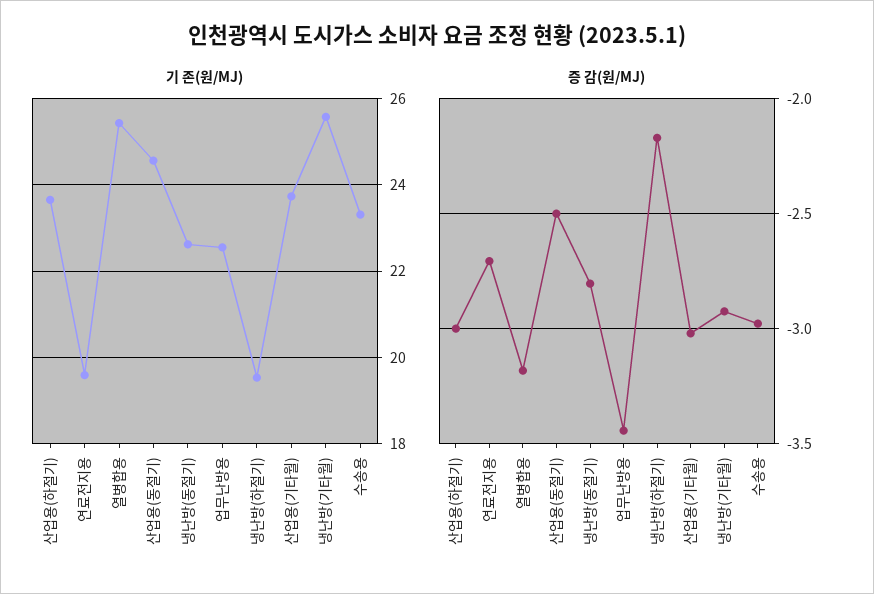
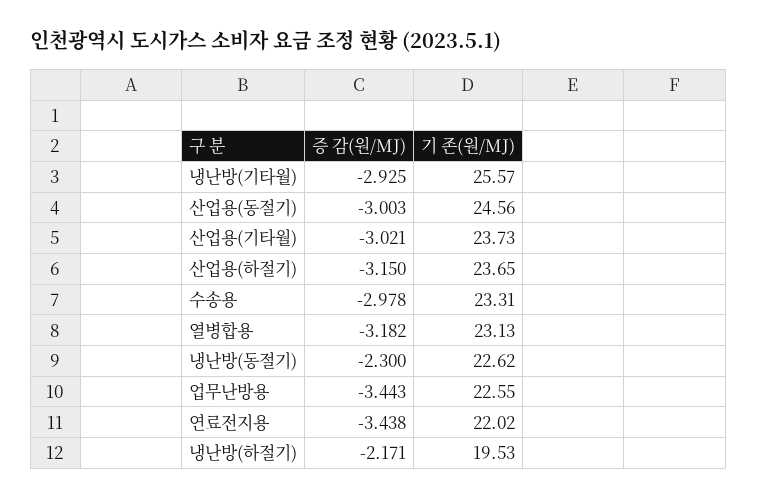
기 존(원/MJ), 연료전지용: 19.6 -> 22.02
기 존(원/MJ), 열병합용: 25.4 -> 23.13
증 감(원/MJ), 산업용(하절기): -3 -> -3.15
증 감(원/MJ), 연료전지용: -2.7 -> -3.438
증 감(원/MJ), 산업용(동절기): -2.5 -> -3.003
증 감(원/MJ), 냉난방(동절기): -2.8 -> -2.3

